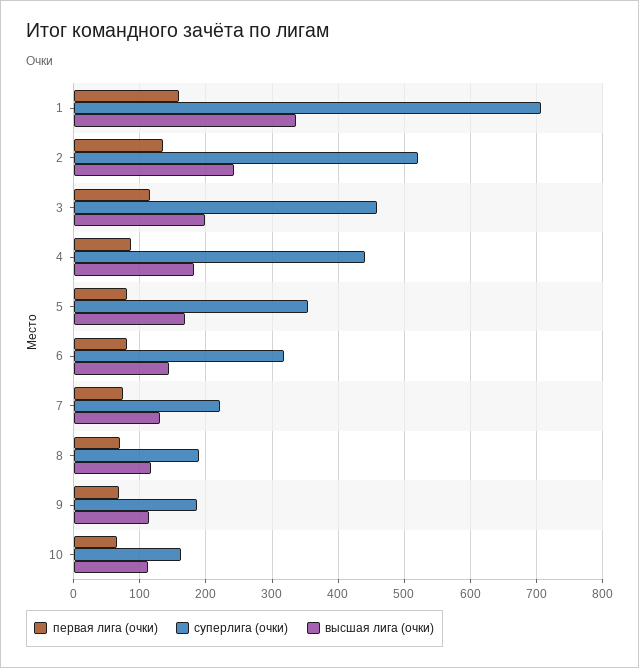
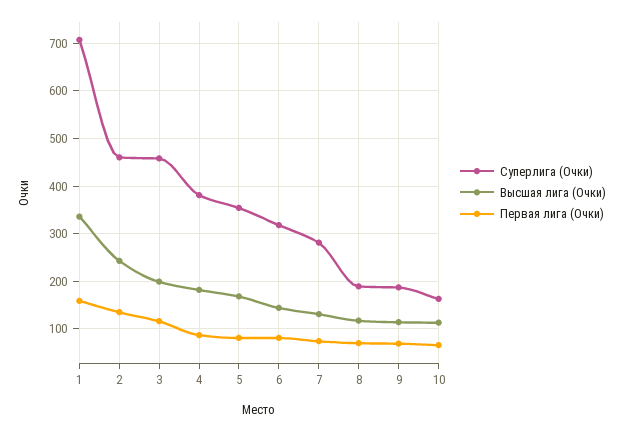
суперлига (очки), 2: 520 -> 460
суперлига (очки), 4: 440 -> 380
суперлига (очки), 7: 220 -> 280

